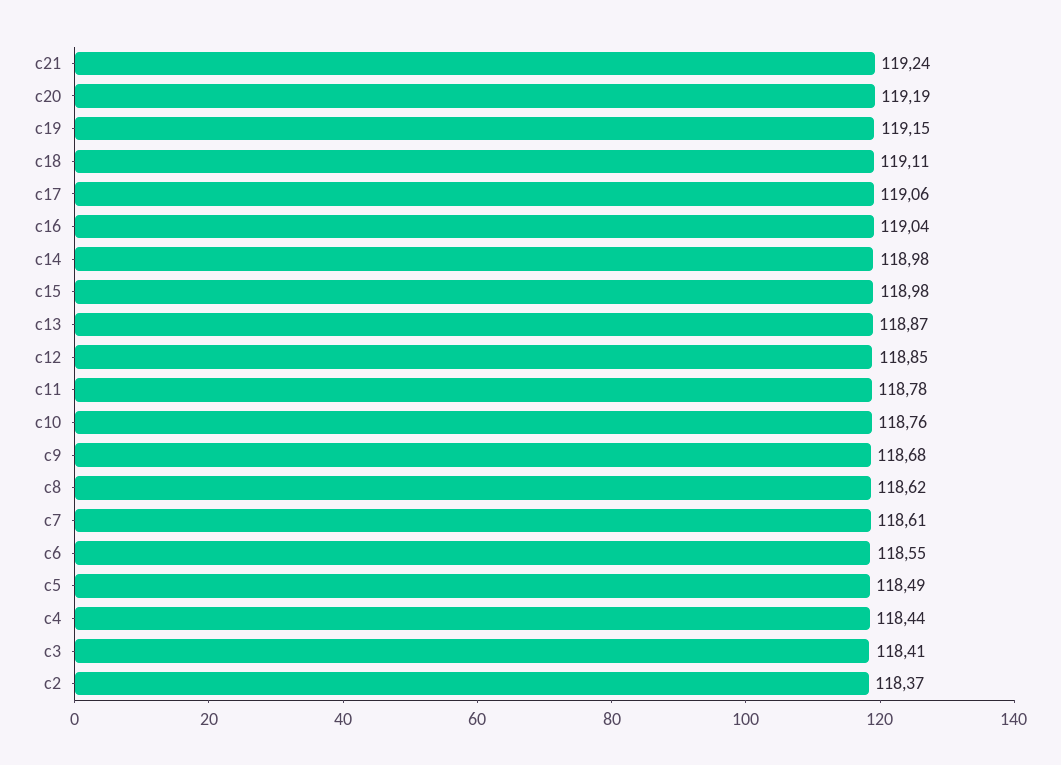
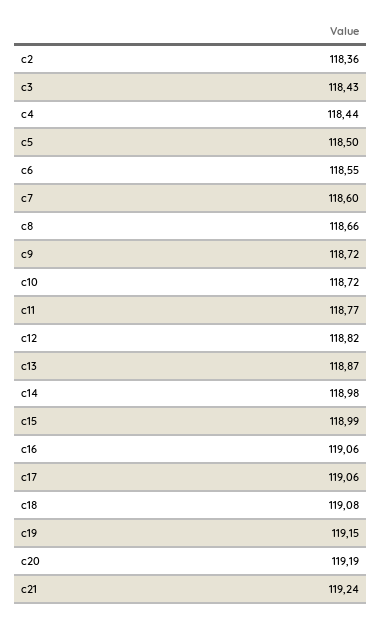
c18: 119.11 -> 119.08
c16: 119.04 -> 119.06
c15: 118.98 -> 118.99
c12: 118.85 -> 118.82
c11: 118.78 -> 118.77
c10: 118.76 -> 118.72
c9: 118.68 -> 118.72
c8: 118.62 -> 118.66
c7: 118.61 -> 118.6
c5: 118.49 -> 118.5
c3: 118.41 -> 118.43
c2: 118.37 -> 118.36

